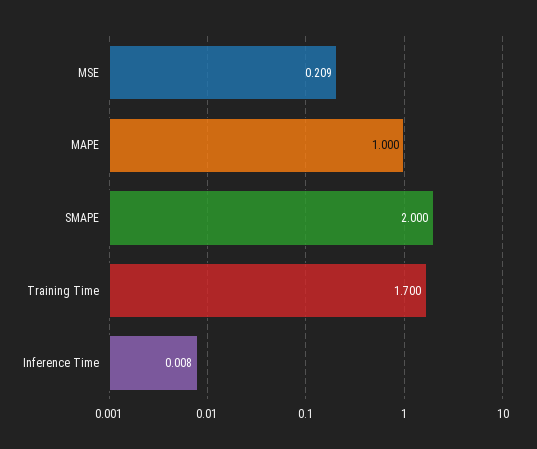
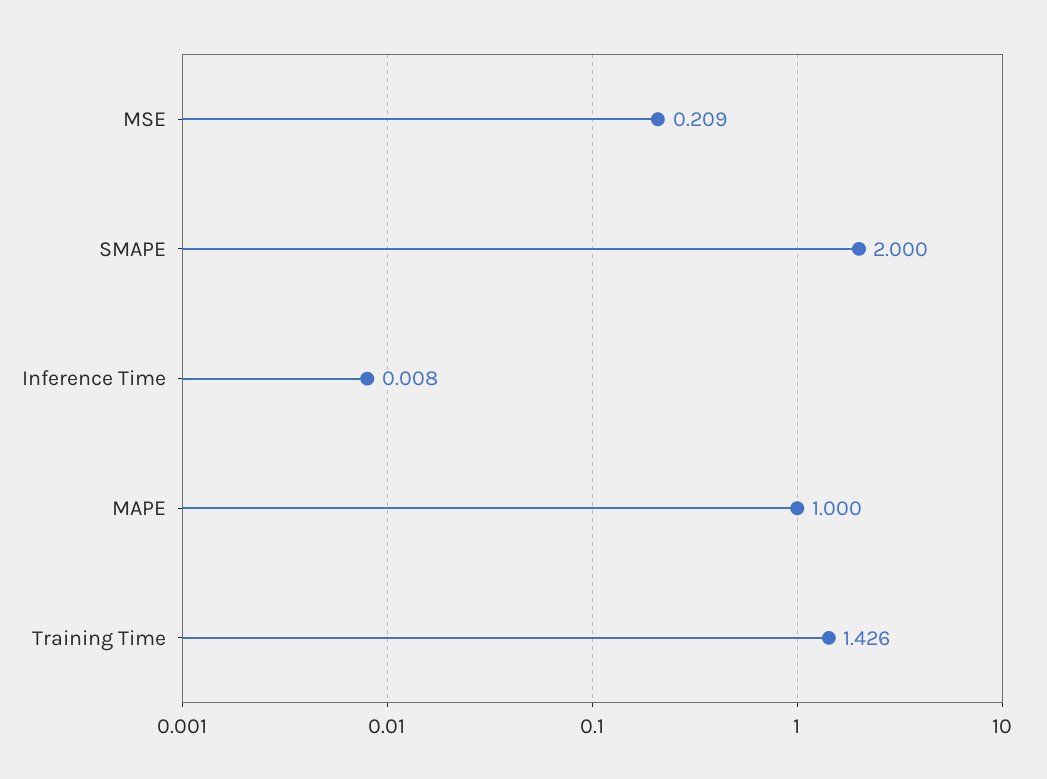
Training Time: 1.7 -> 1.426

